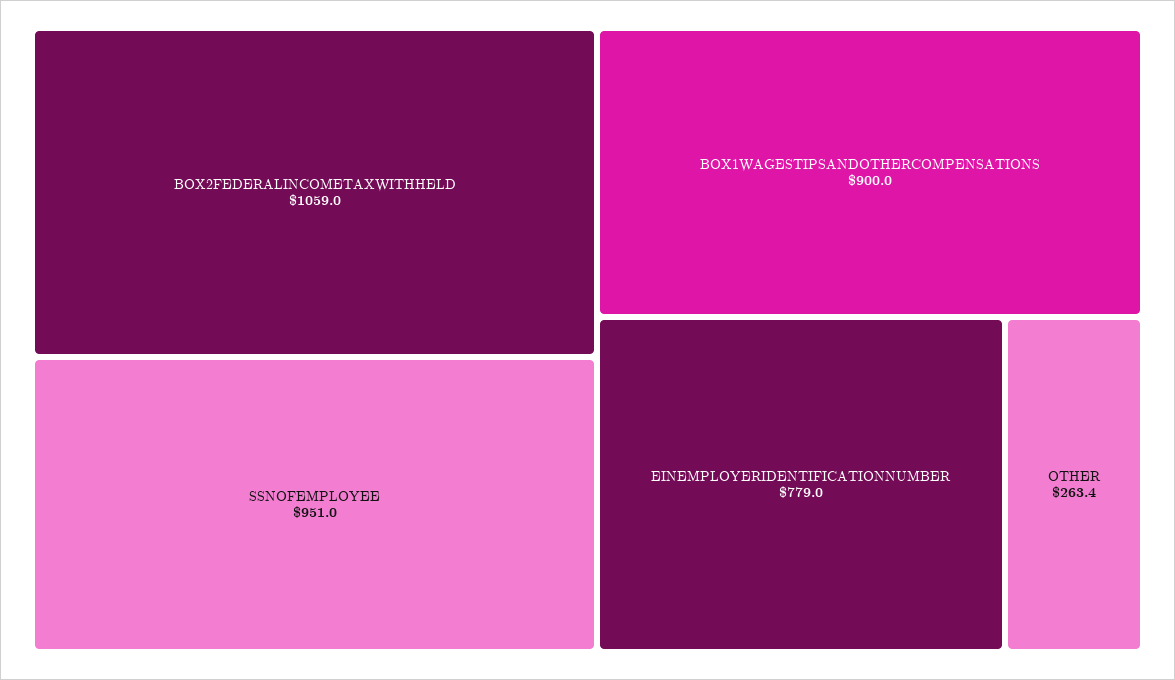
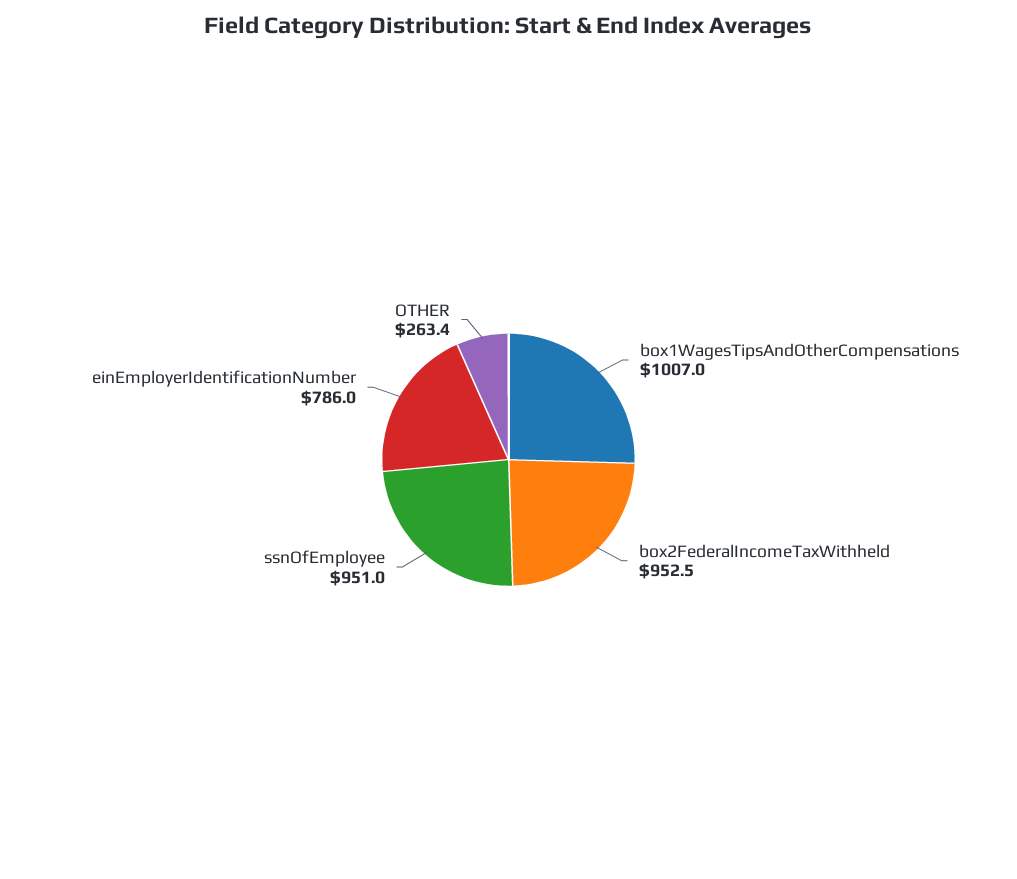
BOX2FEDERALINCOMETAXWITHHELD: 1059 -> 952.5
BOX1WAGESTIPSANDOTHERCOMPENSATIONS: 900 -> 1007
EINEMPLOYERIDENTIFICATIONNUMBER: 779 -> 786

